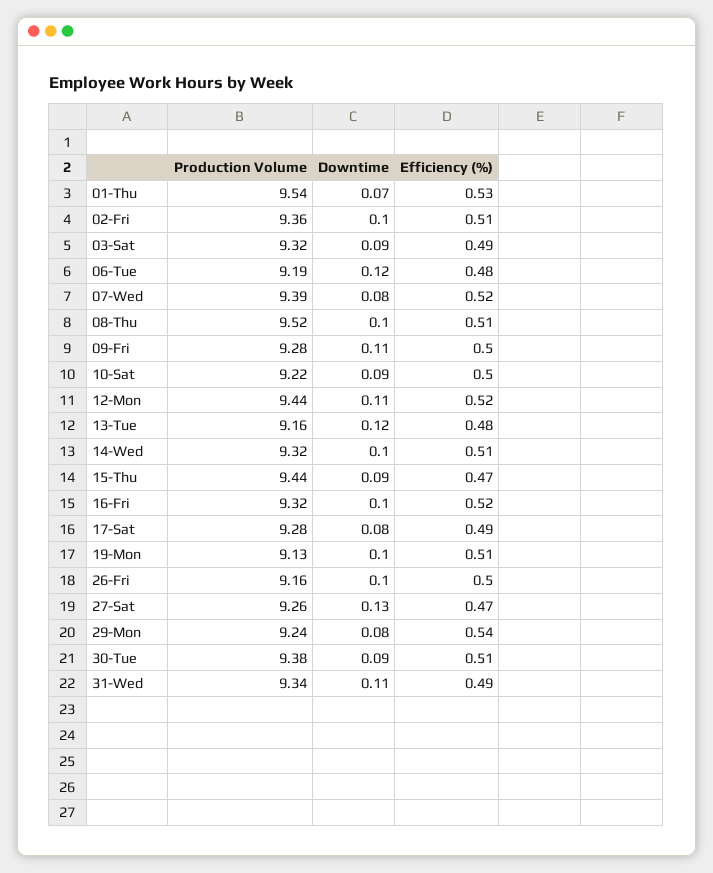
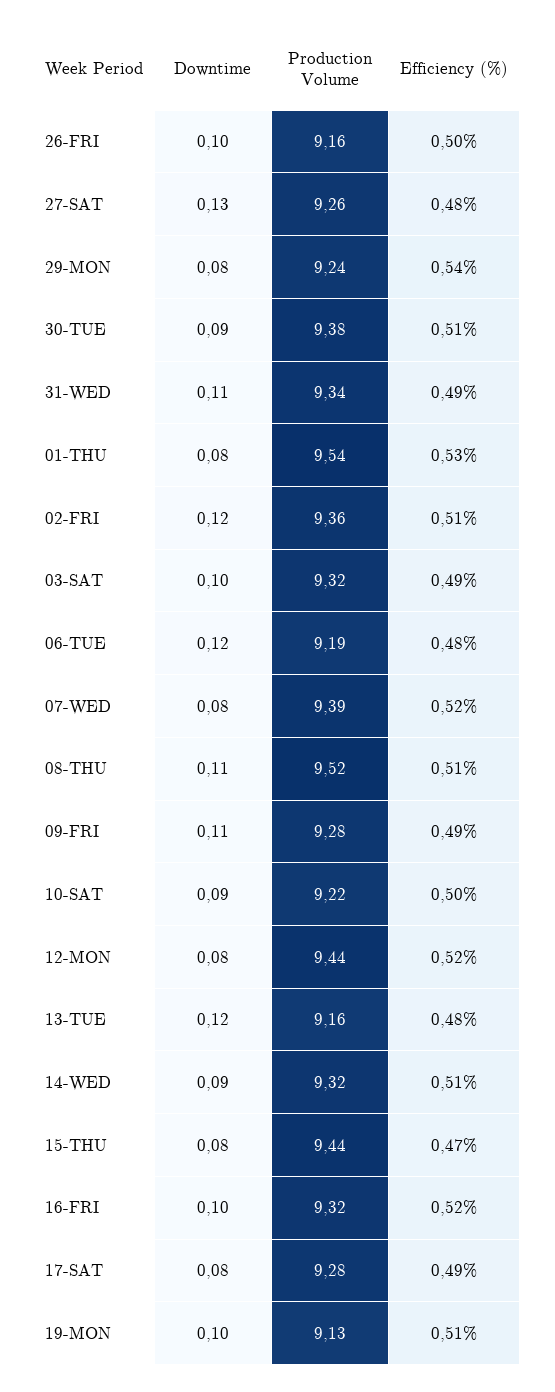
Downtime, 01-Thu: 0.07 -> 0.08
Downtime, 02-Fri: 0.1 -> 0.12
Downtime, 03-Sat: 0.09 -> 0.1
Downtime, 08-Thu: 0.1 -> 0.11
Efficiency (%), 09-Fri: 0.5 -> 0.49
Downtime, 12-Mon: 0.11 -> 0.08
Downtime, 14-Wed: 0.1 -> 0.09
Downtime, 15-Thu: 0.09 -> 0.08
Efficiency (%), 27-Sat: 0.47 -> 0.48

